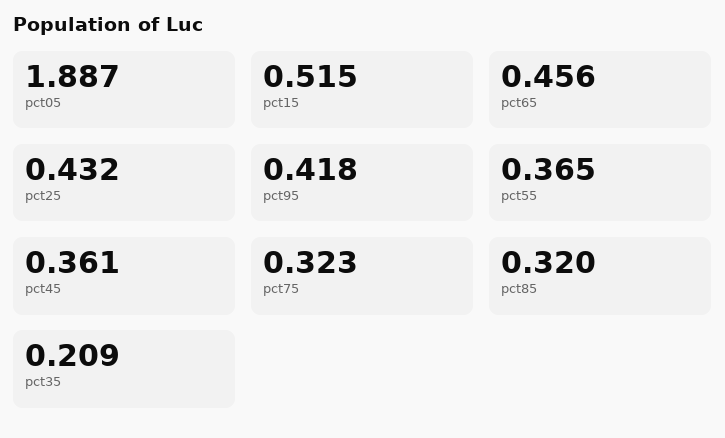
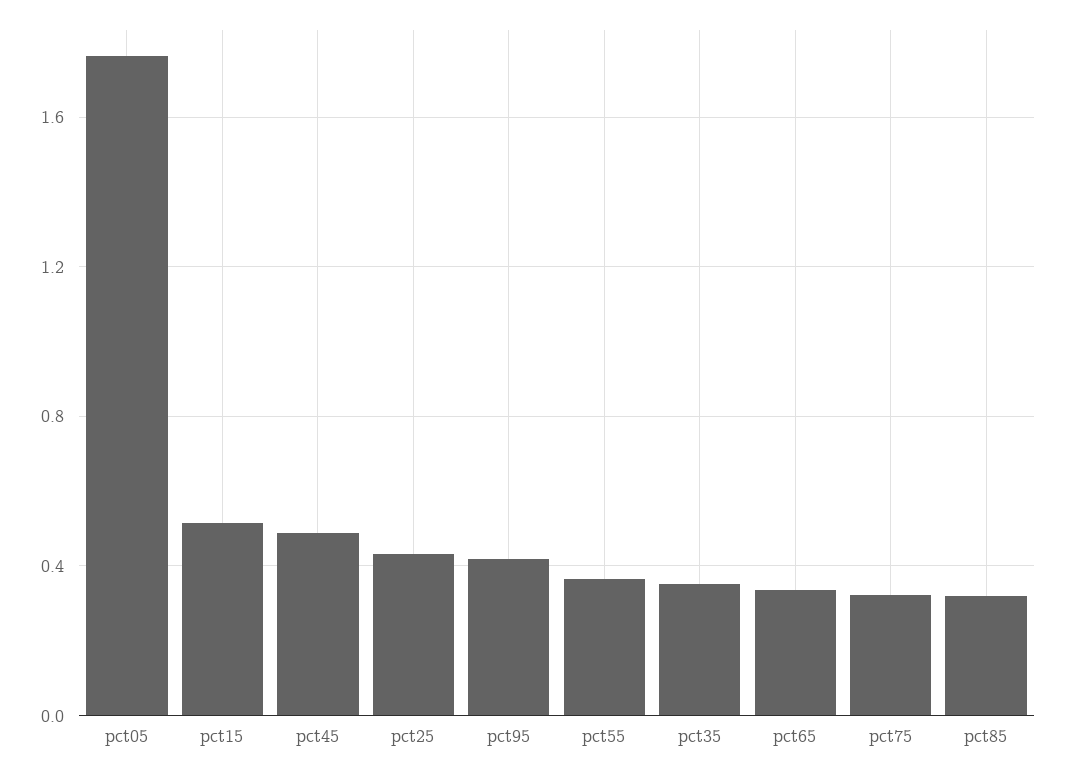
pct05: 1.887 -> 1.75
pct65: 0.456 -> 0.35
pct45: 0.361 -> 0.5
pct35: 0.209 -> 0.35

